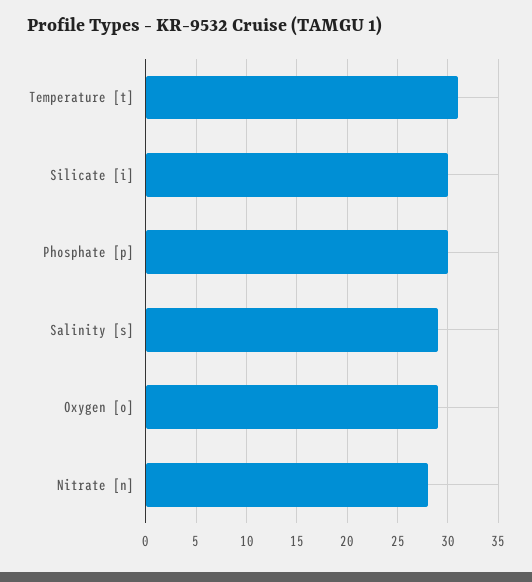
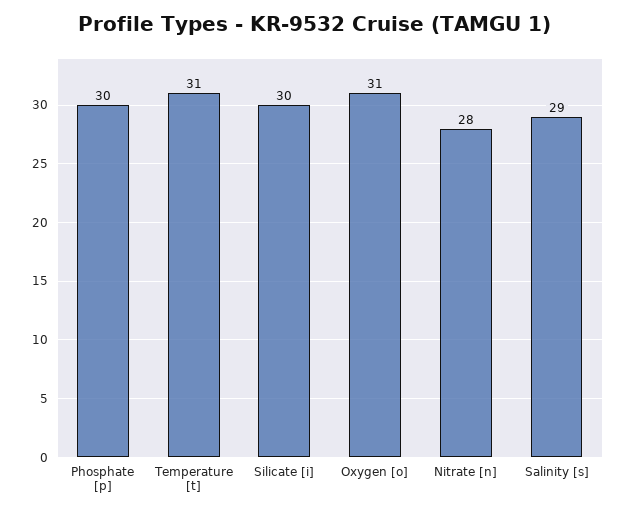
Oxygen [o]: 29 -> 31

